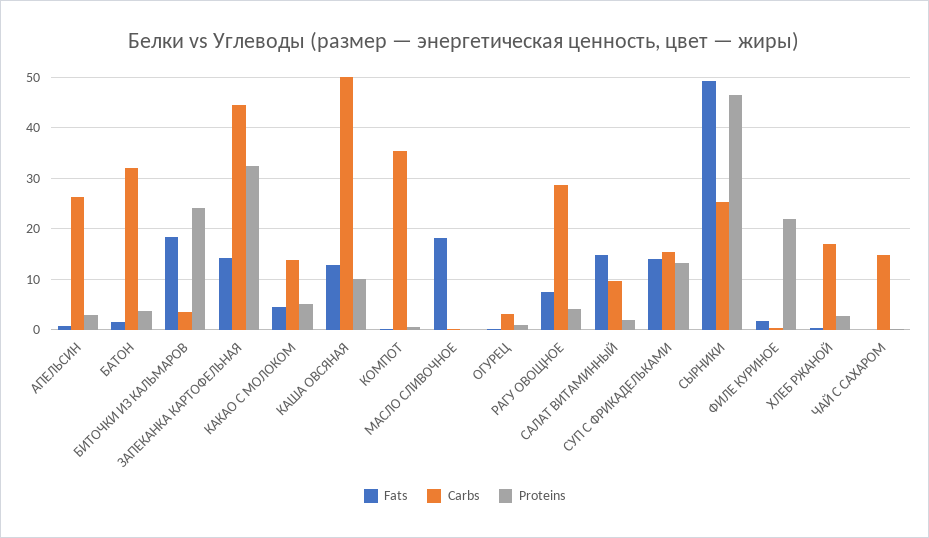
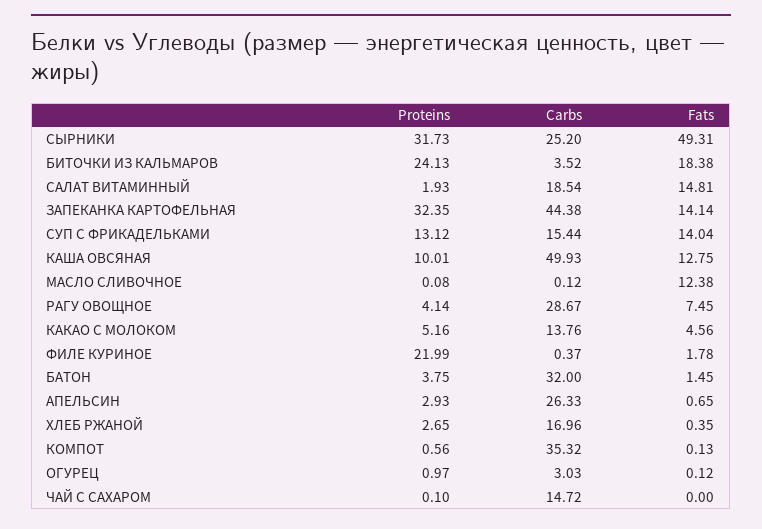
Fats, МАСЛО СЛИВОЧНОЕ: 18 -> 12.38
Carbs, САЛАТ ВИТАМИННЫЙ: 10 -> 18.54
Proteins, СЫРНИКИ: 46 -> 31.73

